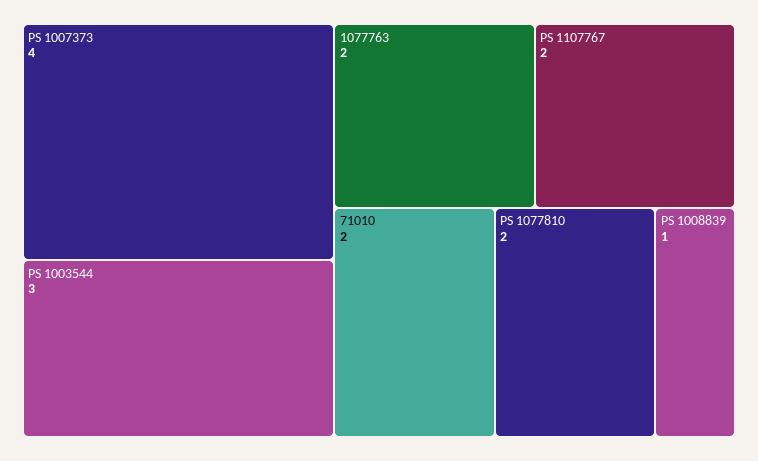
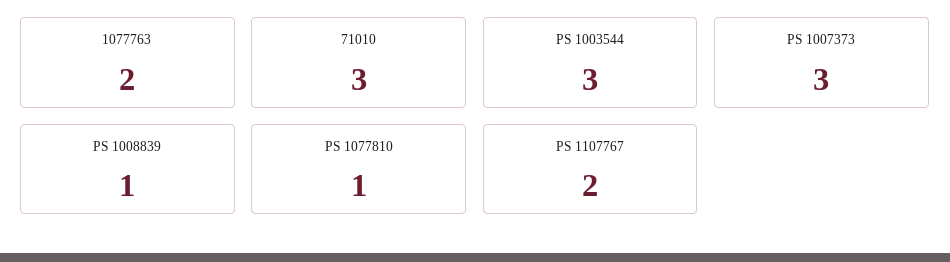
PS 1007373: 4 -> 3
71010: 2 -> 3
PS 1077810: 2 -> 1

